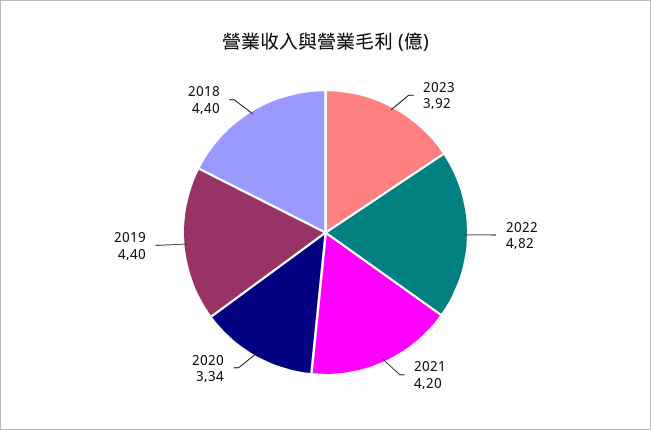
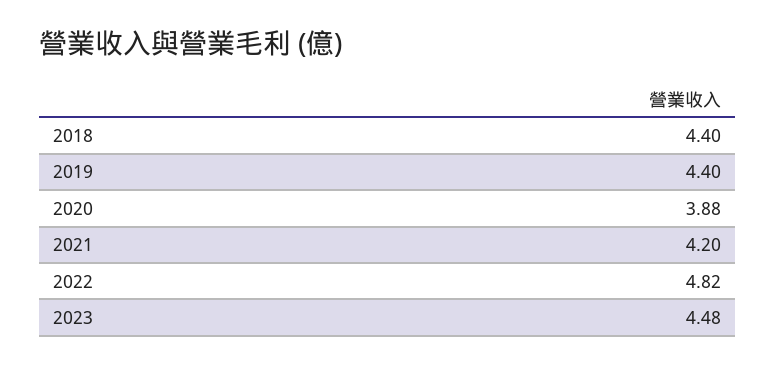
2023: 3.92 -> 4.48
2020: 3.34 -> 3.88

